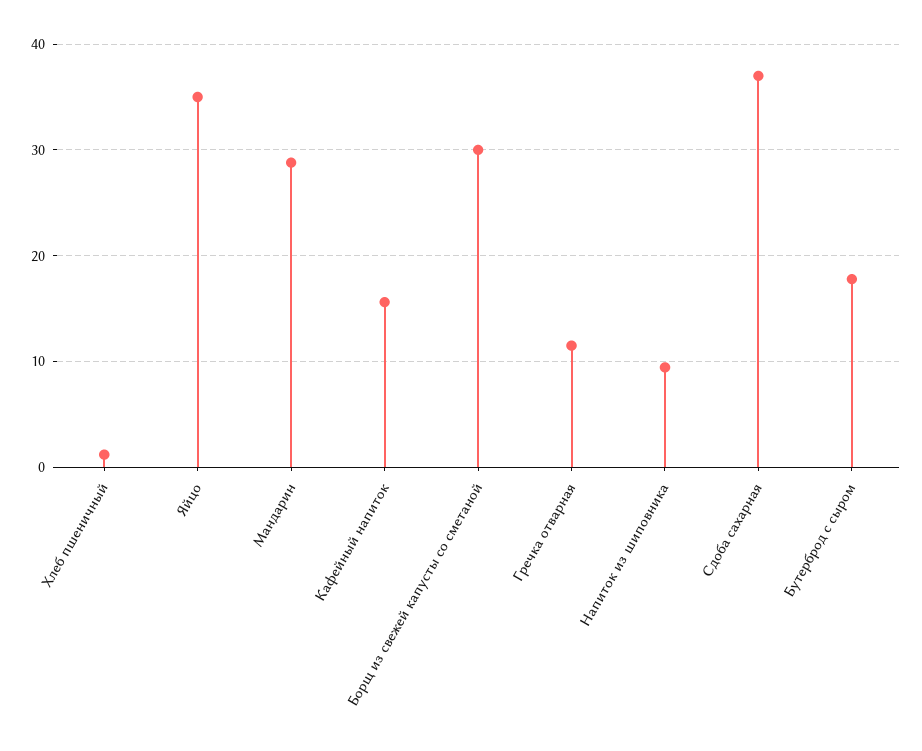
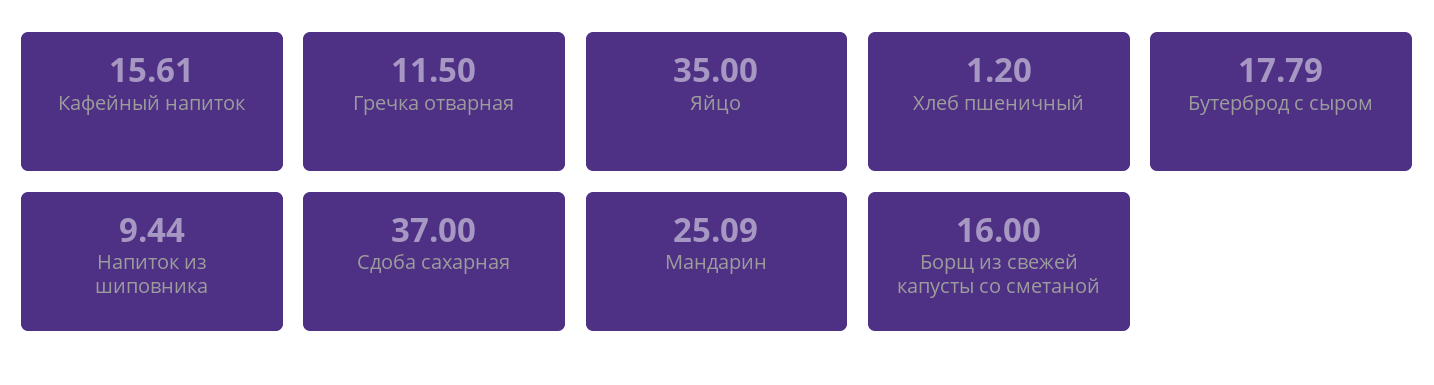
Мандарин: 29 -> 25.09
Борщ из свежей капусты со сметаной: 30 -> 16

